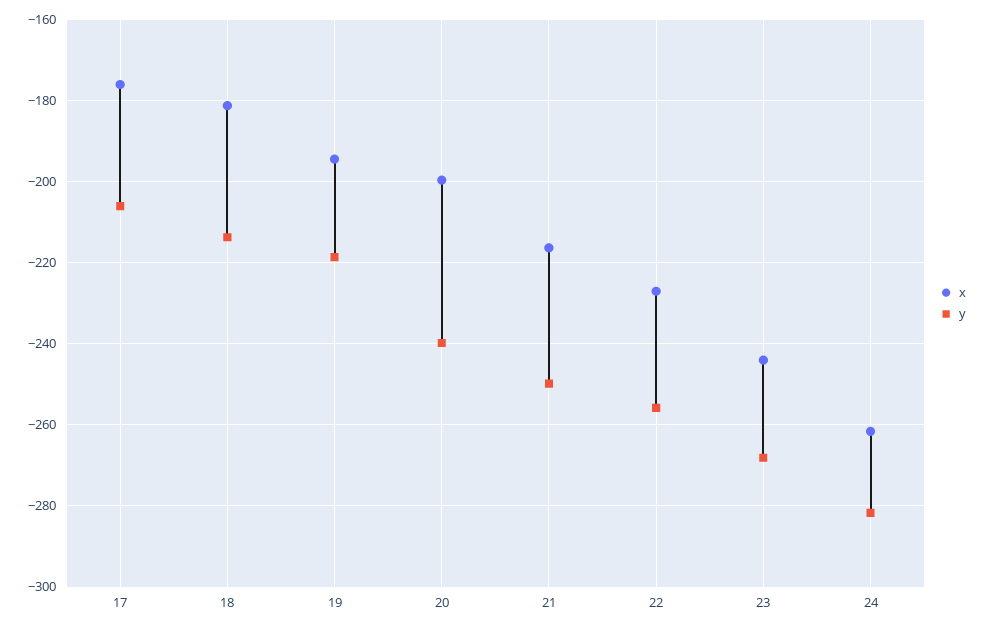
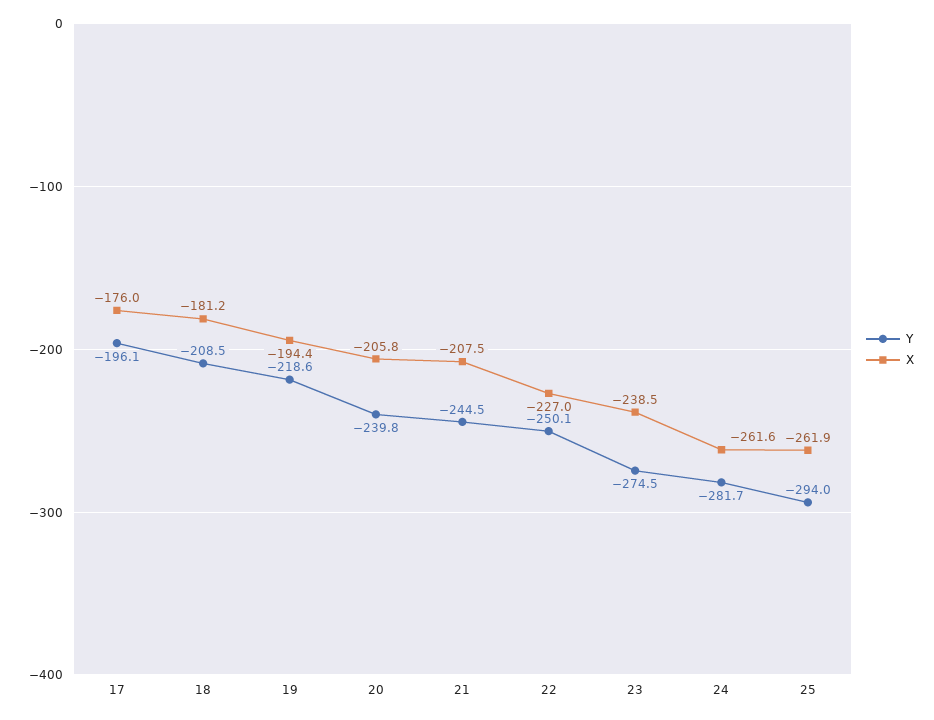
y, 17: -206 -> -196.1
y, 18: -214 -> -208.5
x, 20: -200 -> -205.8
x, 21: -216 -> -207.5
y, 21: -250 -> -244.5
y, 22: -256 -> -250.1
x, 23: -244 -> -238.5
y, 23: -268 -> -274.5
y, 25: none -> -294
x, 25: none -> -261.9

